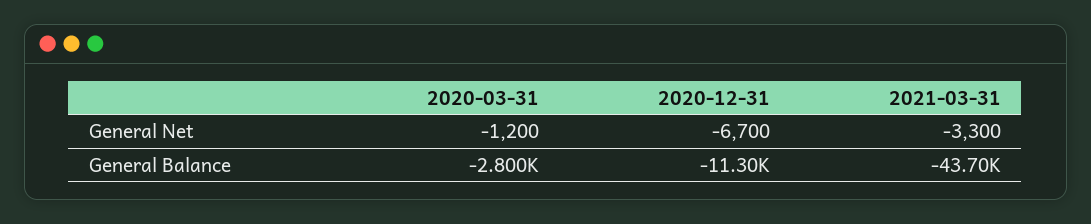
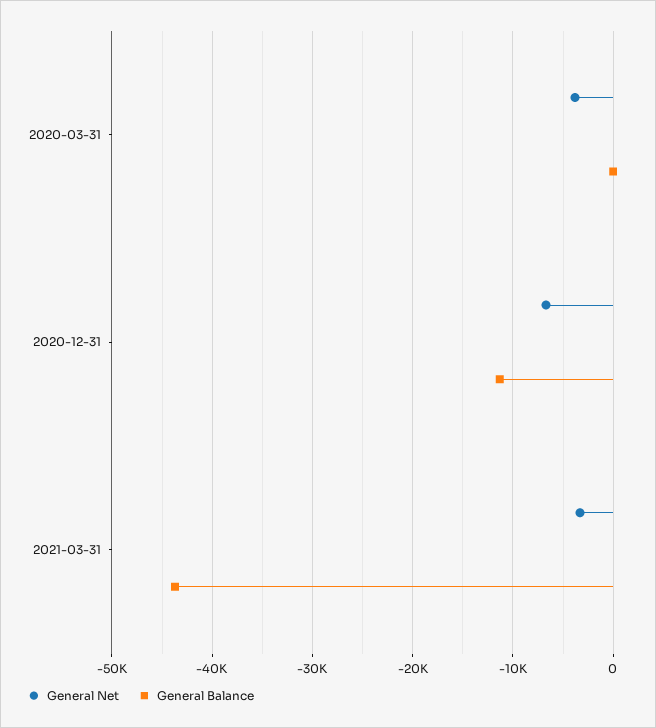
General Net, 2020-03-31: -1200 -> -4000
General Balance, 2020-03-31: -2800 -> 0

